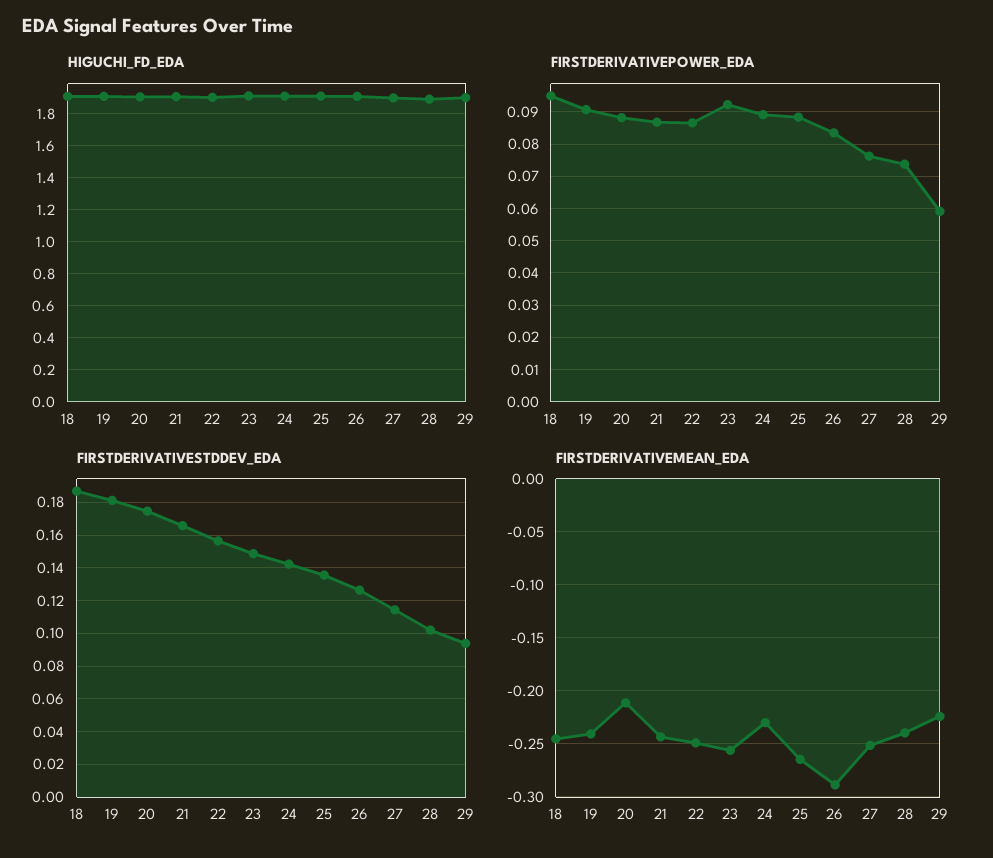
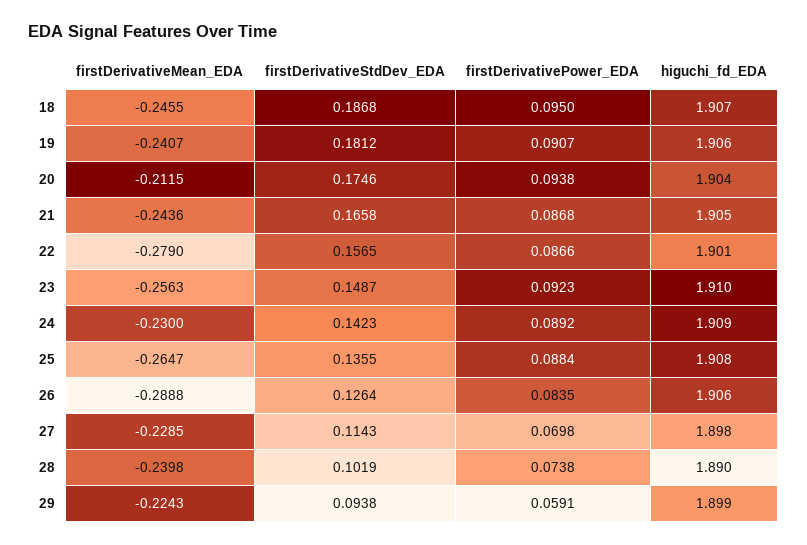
FIRSTDERIVATIVEPOWER_EDA, 20: 0.088 -> 0.0938
FIRSTDERIVATIVEPOWER_EDA, 27: 0.076 -> 0.0698
FIRSTDERIVATIVEMEAN_EDA, 22: -0.25 -> -0.279
FIRSTDERIVATIVEMEAN_EDA, 27: -0.25 -> -0.2285

